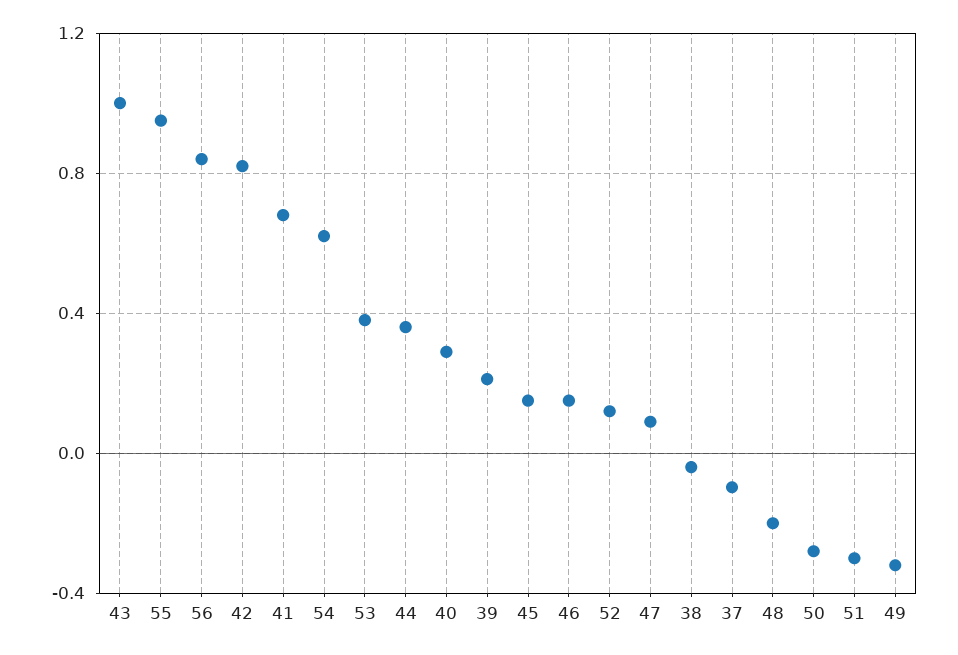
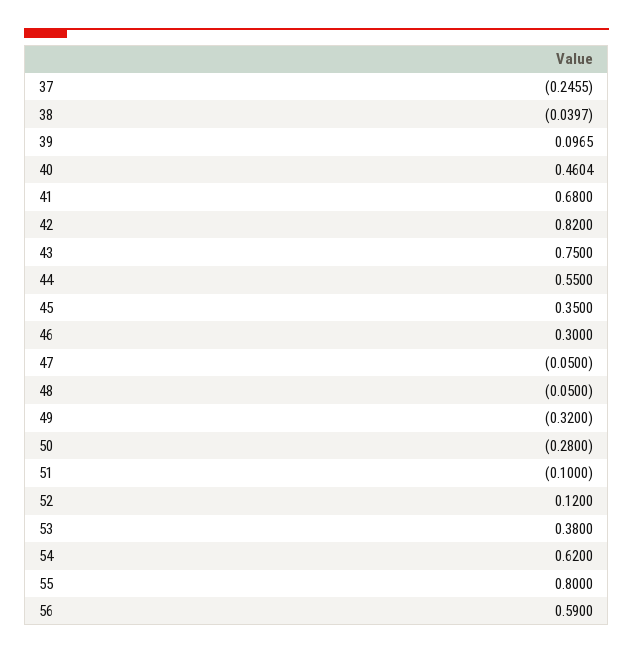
43: 1 -> 0.75
55: 0.95 -> 0.8
56: 0.85 -> 0.59
44: 0.35 -> 0.55
40: 0.3 -> 0.4604
39: 0.2 -> 0.0965
45: 0.15 -> 0.35
46: 0.15 -> 0.3
47: 0.1 -> -0.05
37: -0.1 -> -0.2455
48: -0.2 -> -0.05
51: -0.3 -> -0.1

